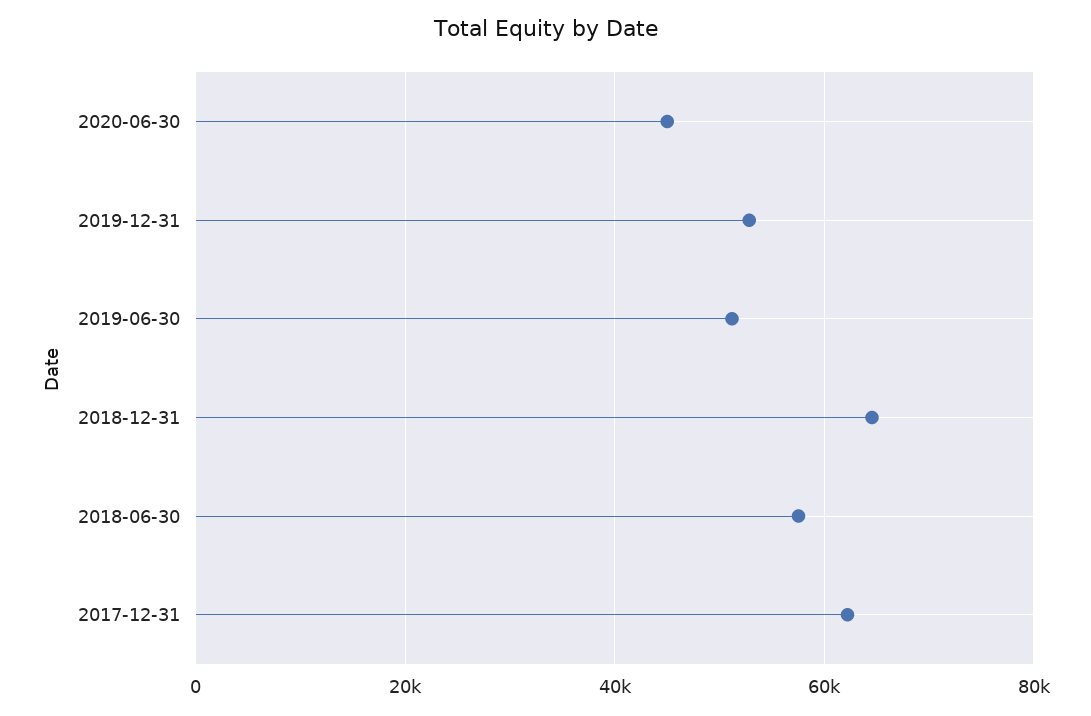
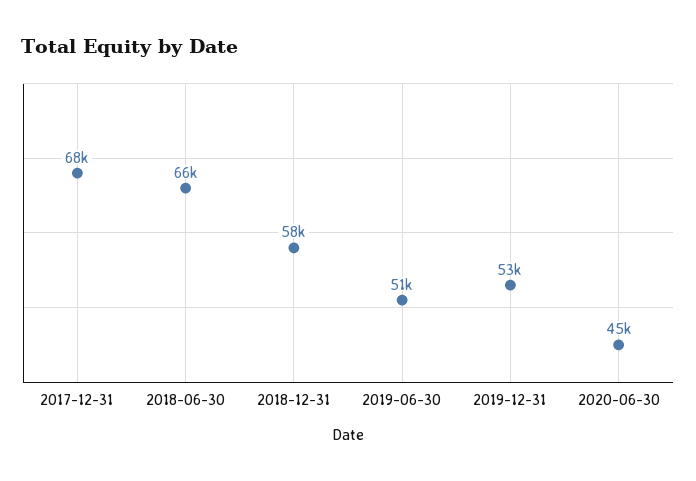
2018-12-31: 64000 -> 58000
2018-06-30: 58000 -> 66000
2017-12-31: 62000 -> 68000

